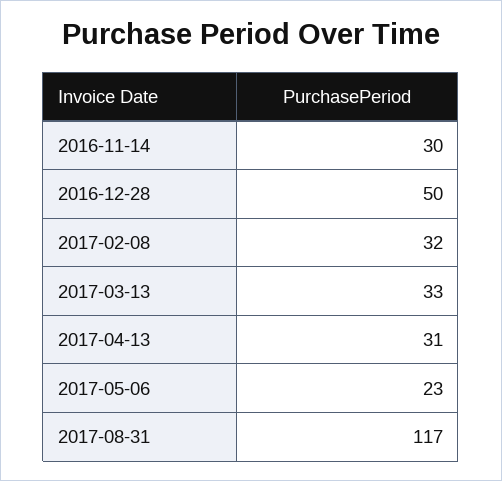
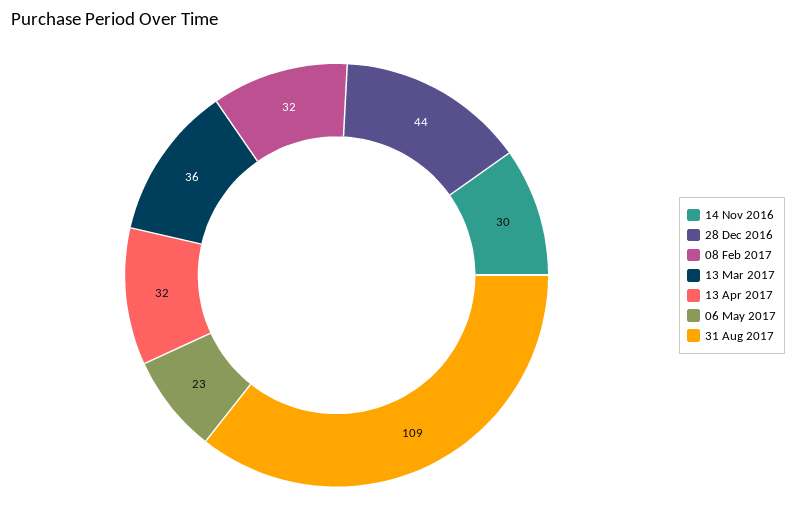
2016-12-28: 50 -> 44
2017-03-13: 33 -> 36
2017-04-13: 31 -> 32
2017-08-31: 117 -> 109

